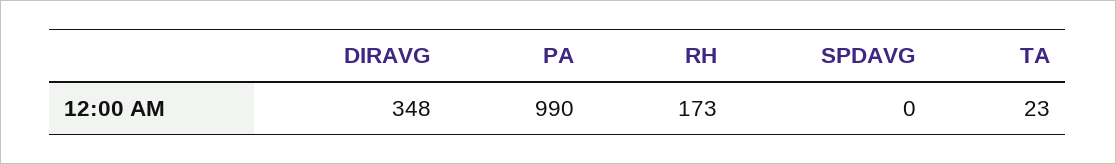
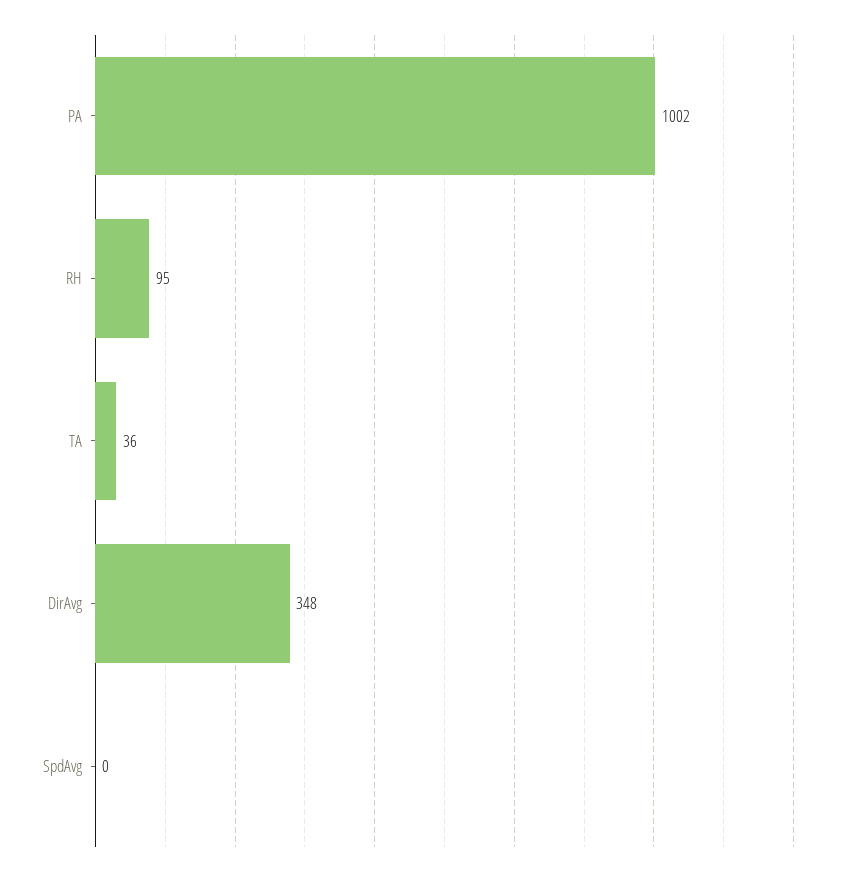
PA: 990 -> 1002
RH: 173 -> 95
TA: 23 -> 36

